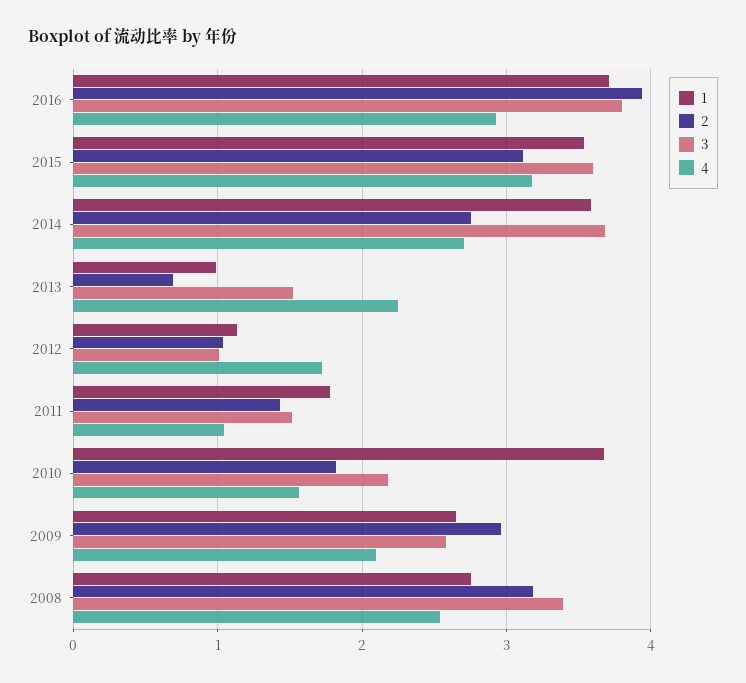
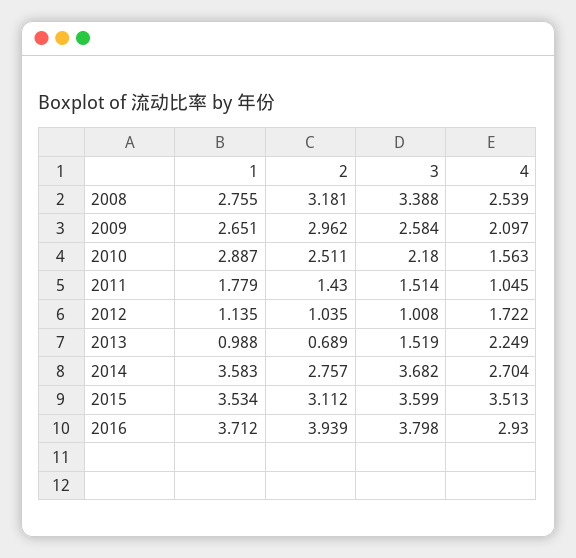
4, 2015: 3.2 -> 3.513
1, 2010: 3.7 -> 2.887
2, 2010: 1.8 -> 2.511

